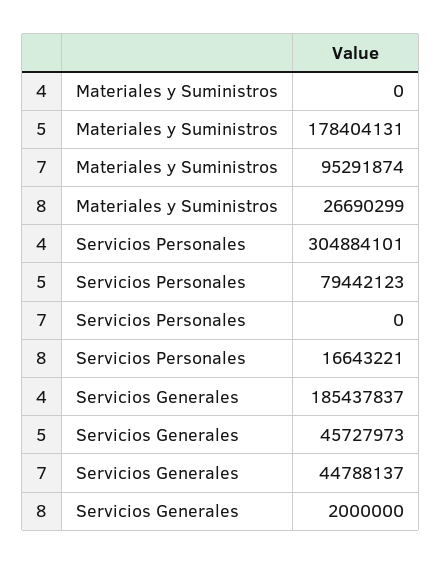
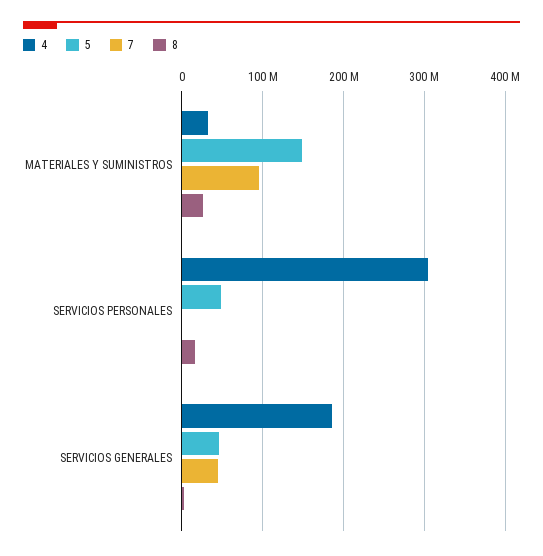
4, Materiales y Suministros: 0 -> 30000000
5, Materiales y Suministros: 178404131 -> 150000000
5, Servicios Personales: 79442123 -> 50000000

